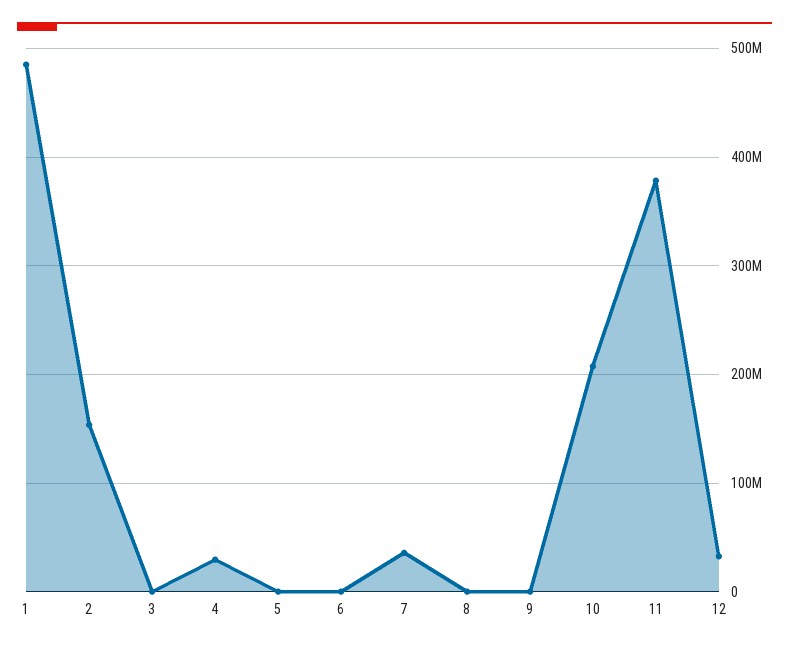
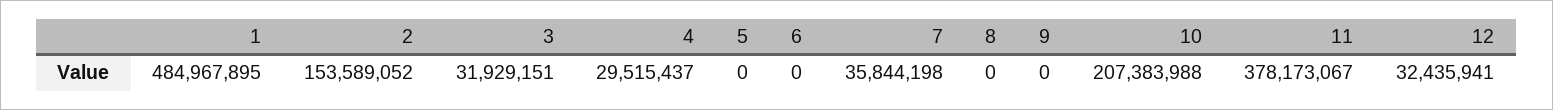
3: 0 -> 31929151

